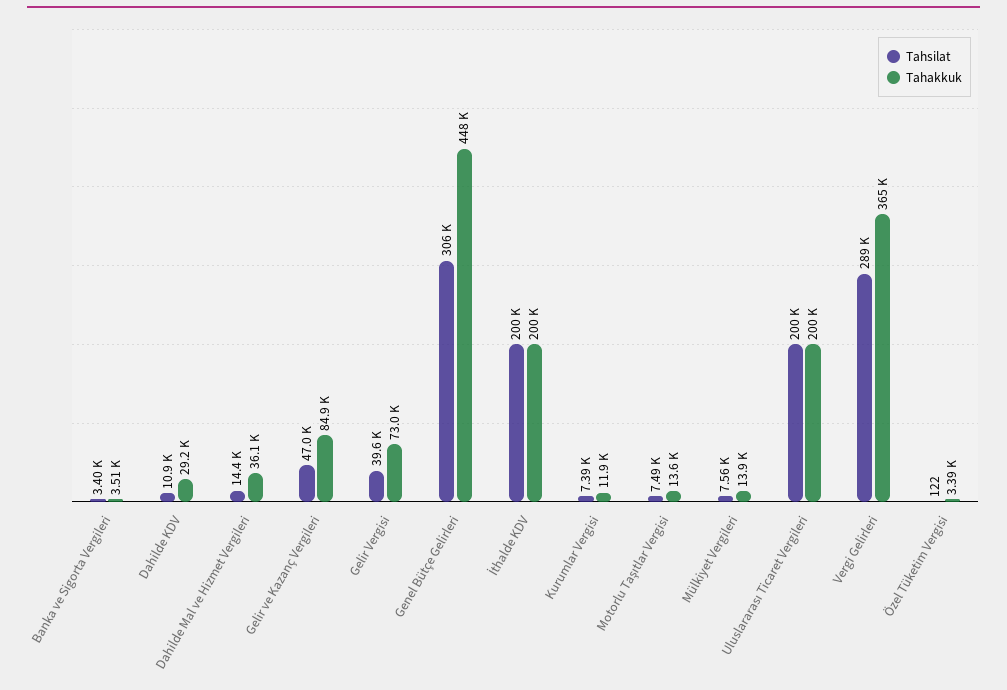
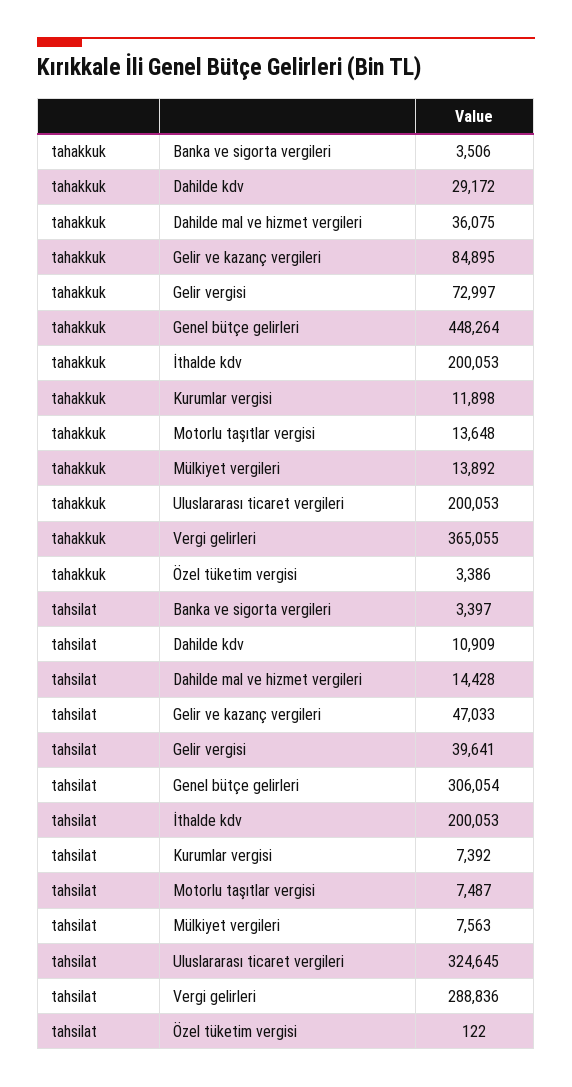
Tahsilat, Uluslararası Ticaret Vergileri: 200000 -> 324645

